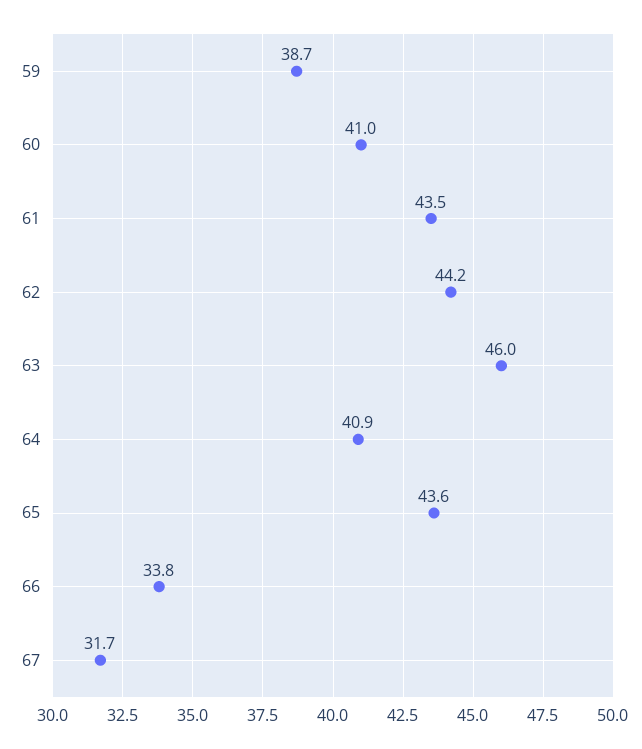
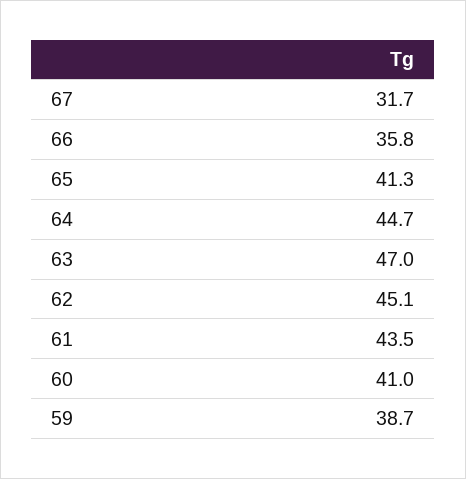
62: 44.2 -> 45.1
63: 46 -> 47
64: 40.9 -> 44.7
65: 43.6 -> 41.3
66: 33.8 -> 35.8

